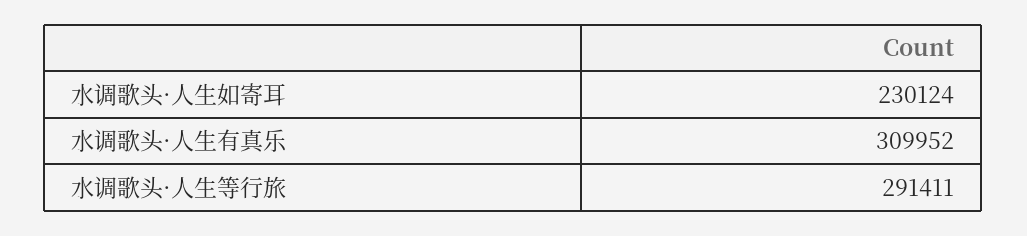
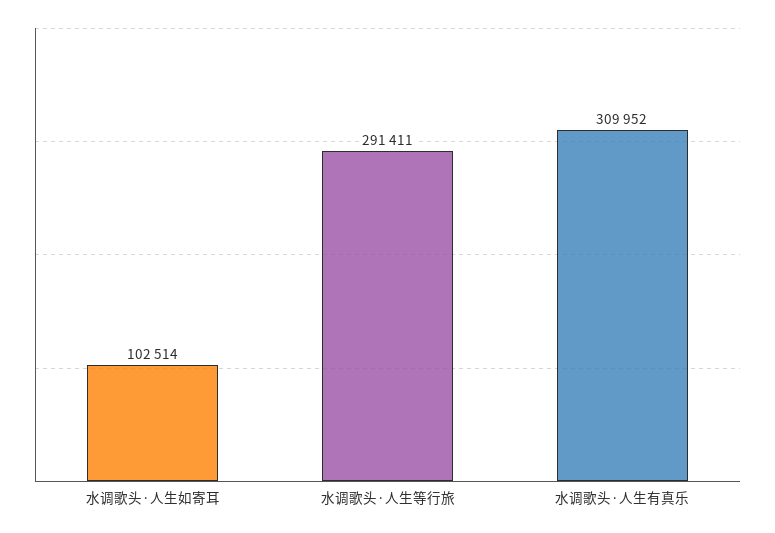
水调歌头·人生如寄耳: 230124 -> 102514

